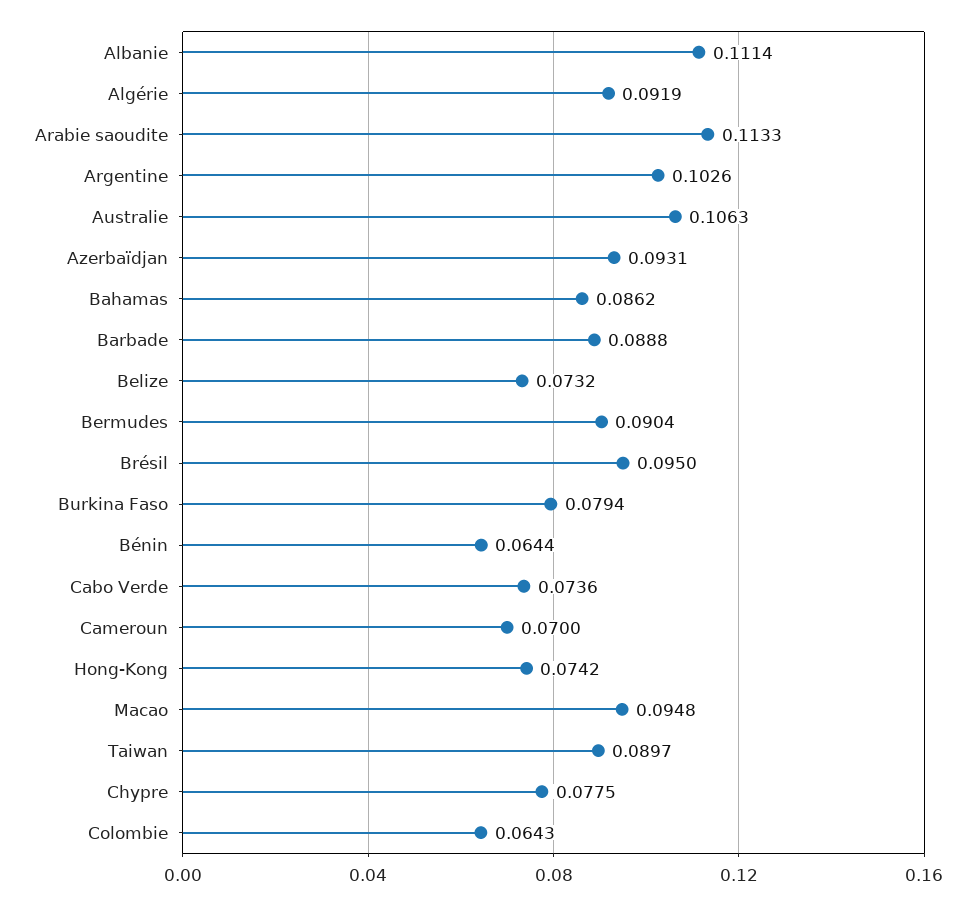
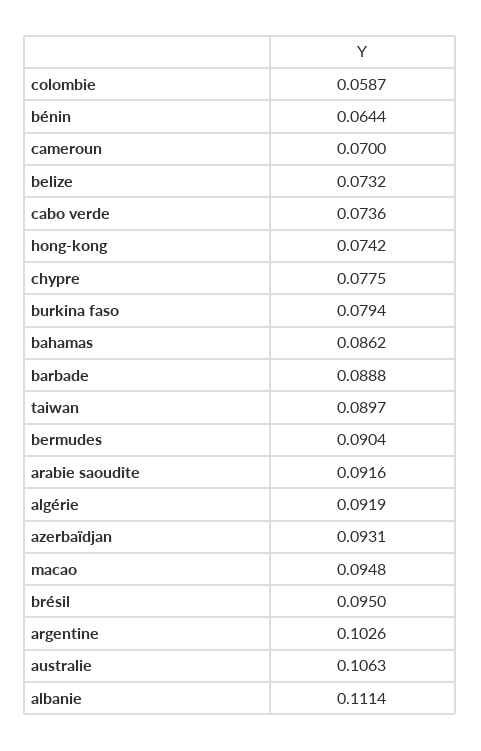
Arabie saoudite: 0.1133 -> 0.0916
Colombie: 0.0643 -> 0.0587

